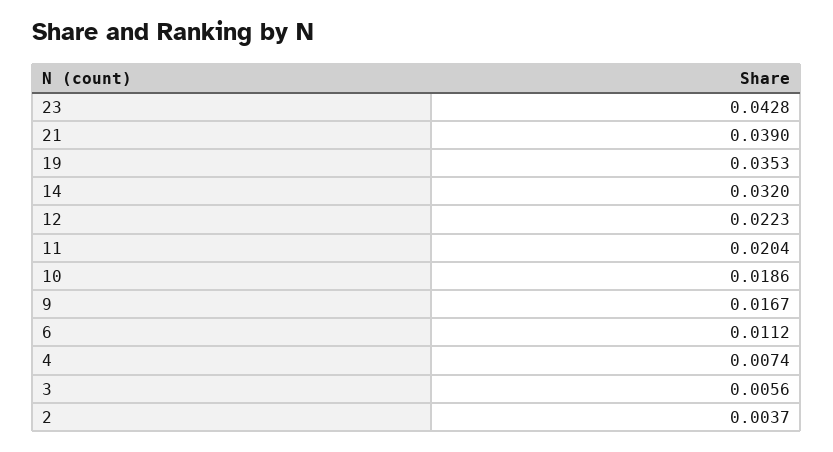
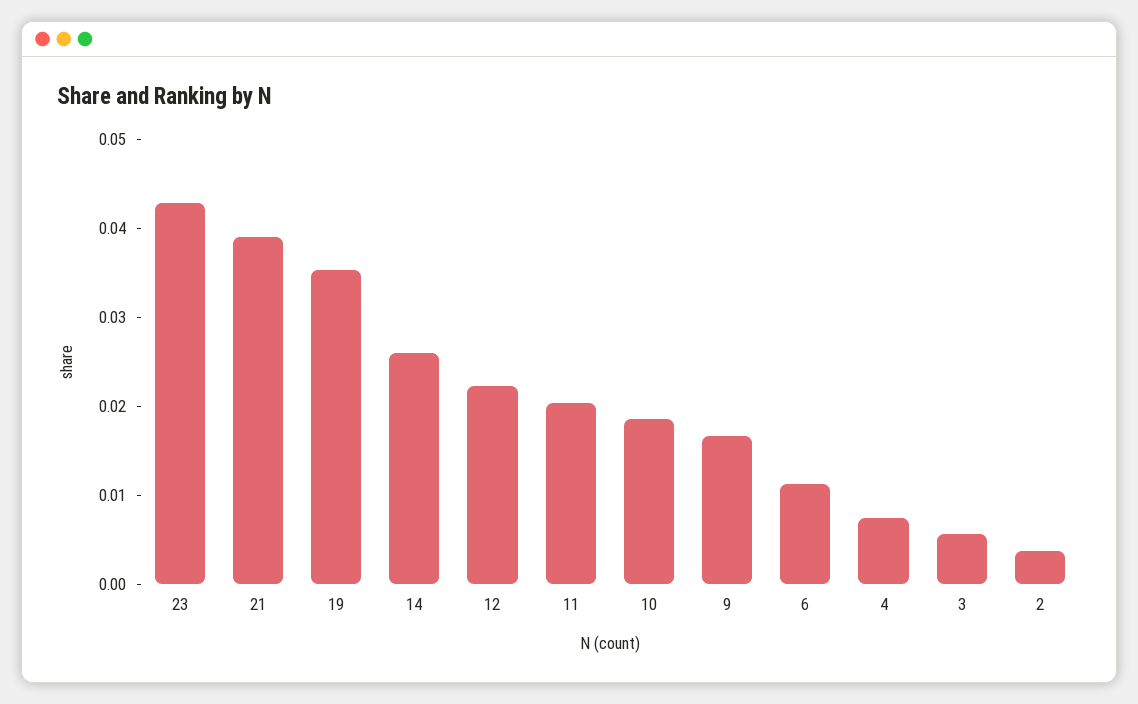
14: 0.032 -> 0.026

